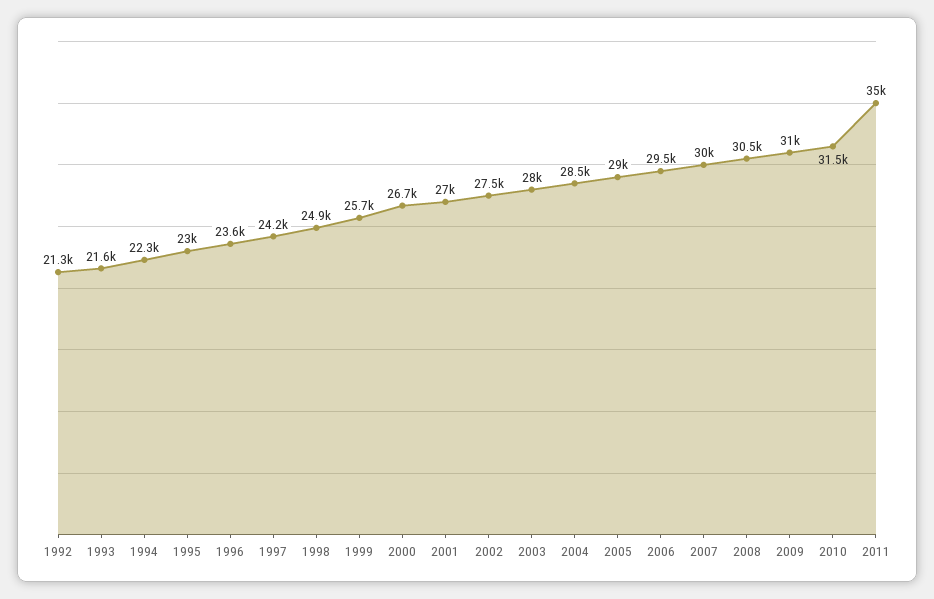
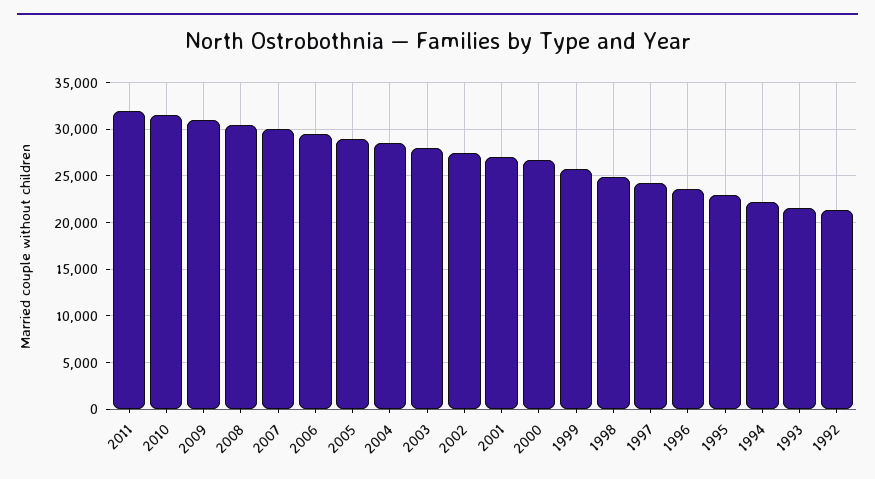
2011: 35000 -> 32000

